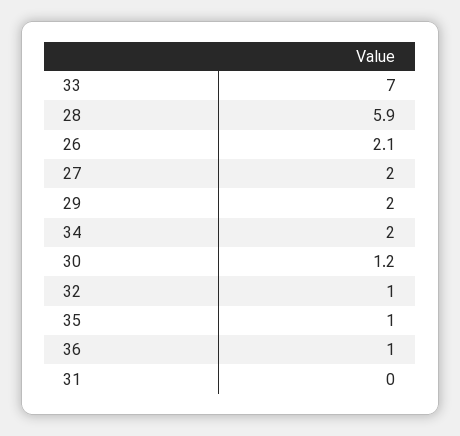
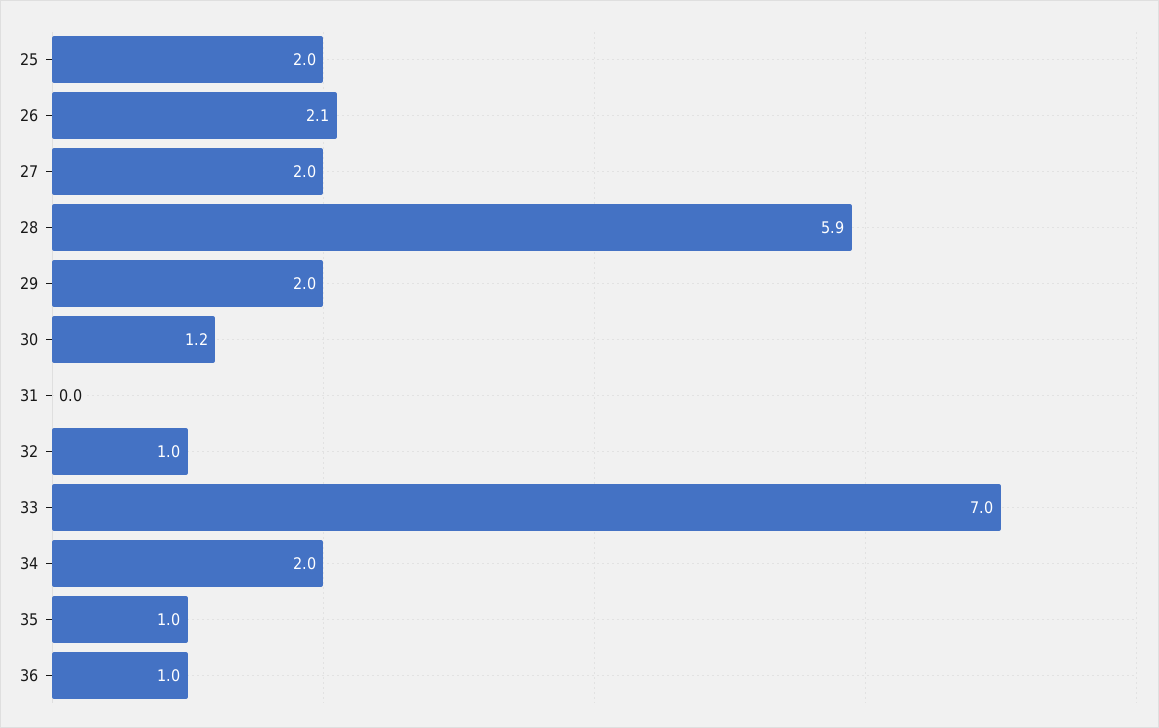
25: none -> 2

